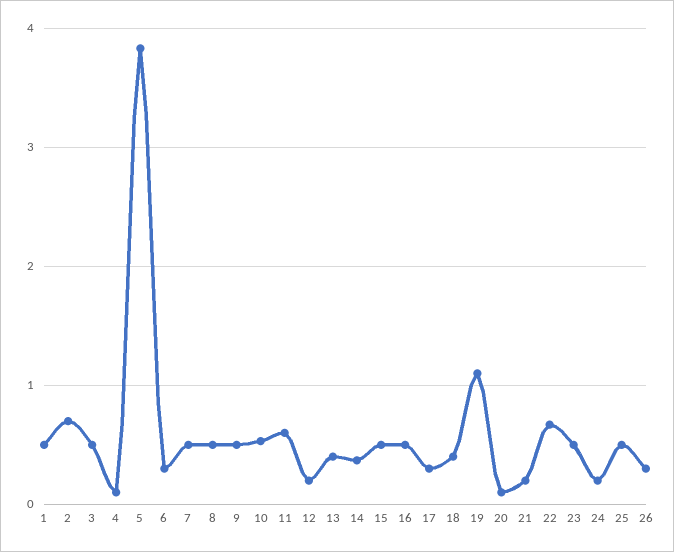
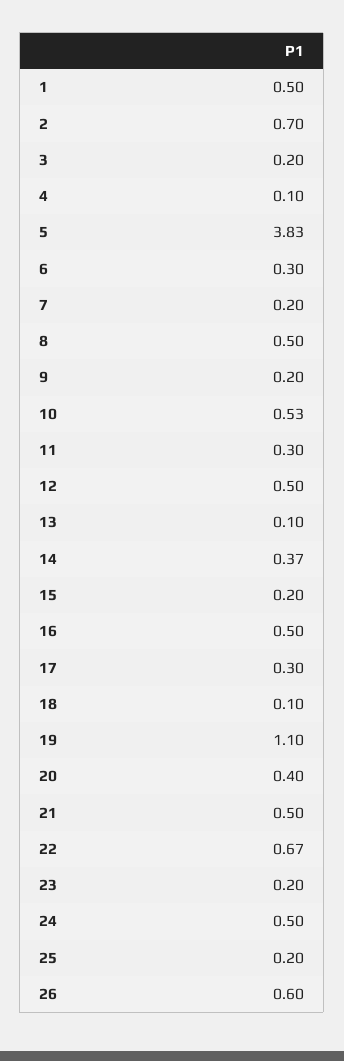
3: 0.5 -> 0.2
7: 0.5 -> 0.2
9: 0.5 -> 0.2
11: 0.6 -> 0.3
12: 0.2 -> 0.5
13: 0.4 -> 0.1
15: 0.5 -> 0.2
18: 0.4 -> 0.1
20: 0.1 -> 0.4
21: 0.2 -> 0.5
23: 0.5 -> 0.2
24: 0.2 -> 0.5
25: 0.5 -> 0.2
26: 0.3 -> 0.6

